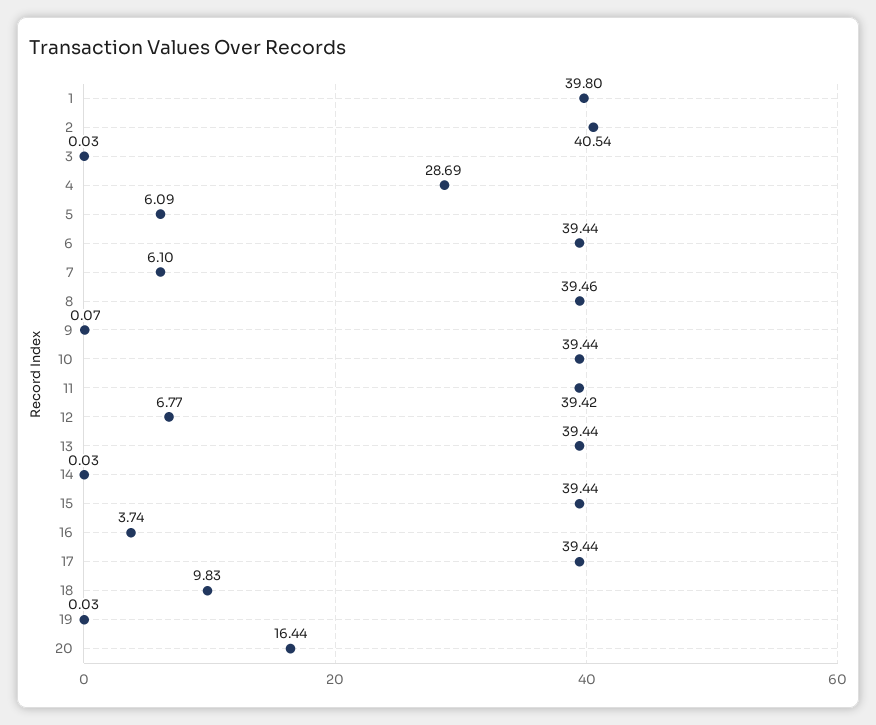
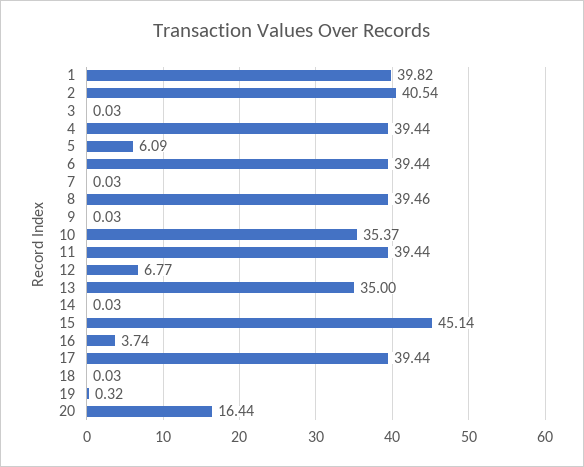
1: 39.8 -> 39.82
4: 28.69 -> 39.44
7: 6.1 -> 0.03
9: 0.07 -> 0.03
10: 39.44 -> 35.37
11: 39.42 -> 39.44
13: 39.44 -> 35
15: 39.44 -> 45.14
18: 9.83 -> 0.03
19: 0.03 -> 0.32

